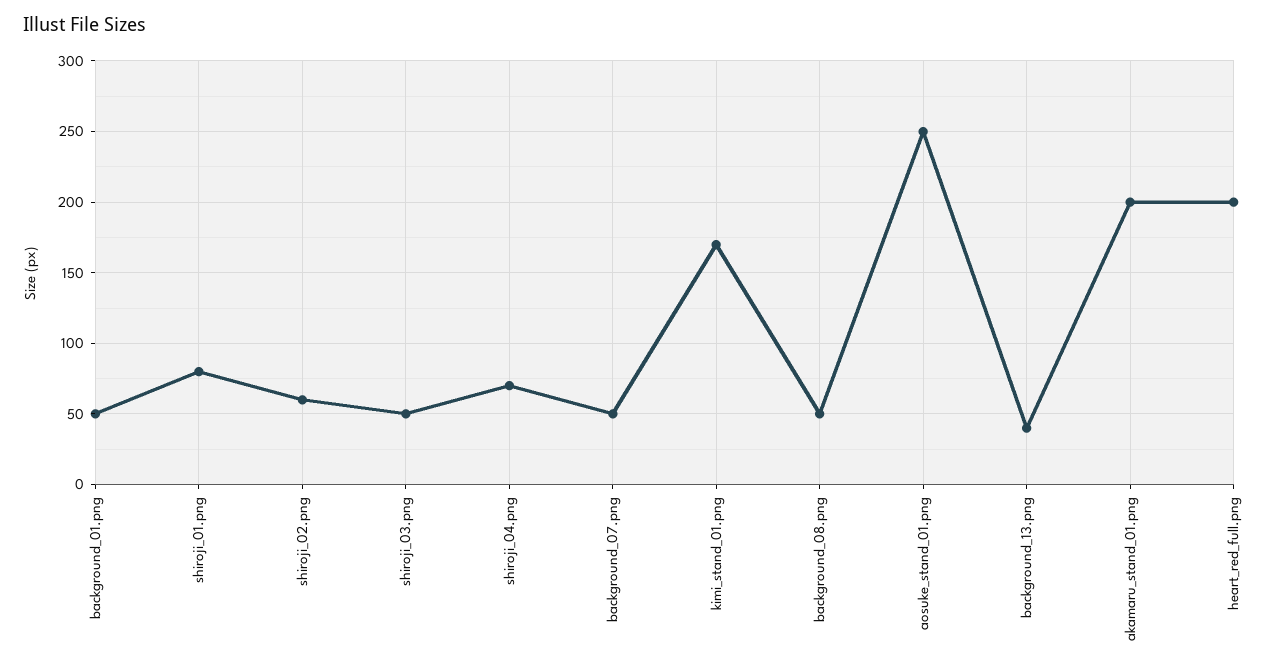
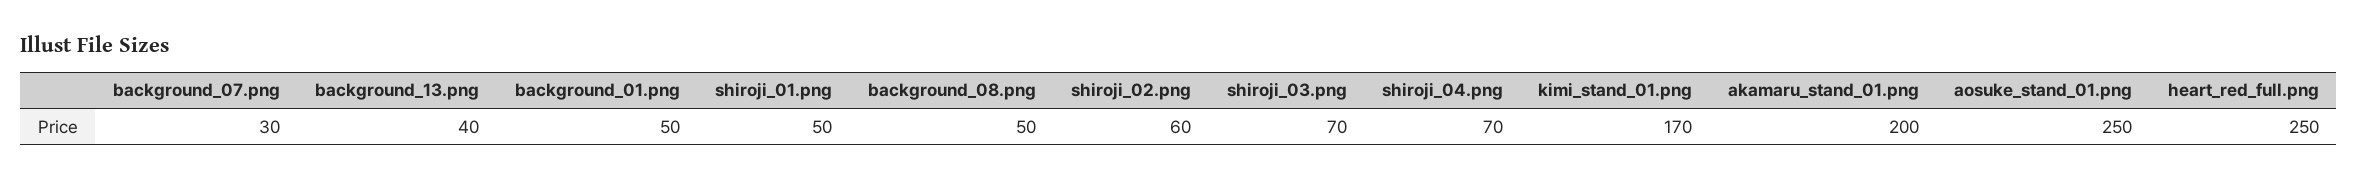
shiroji_01.png: 80 -> 50
shiroji_03.png: 50 -> 70
background_07.png: 50 -> 30
heart_red_full.png: 200 -> 250

